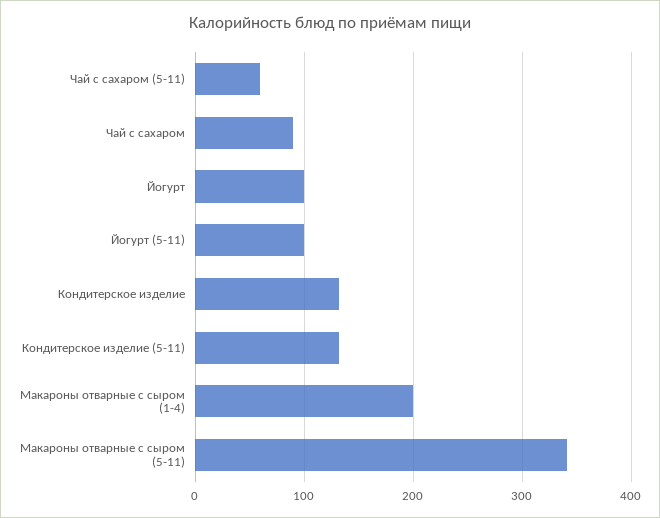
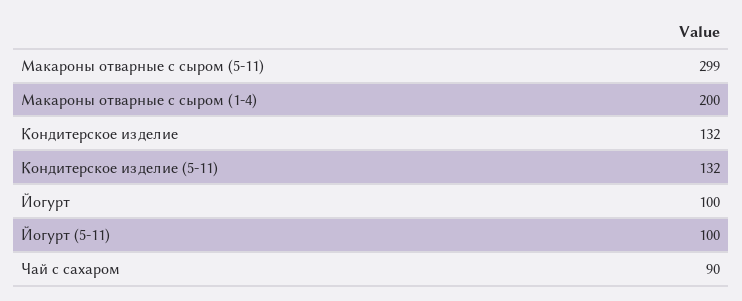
Чай с сахаром (5-11): 60 -> none
Макароны отварные с сыром (5-11): 340 -> 299

